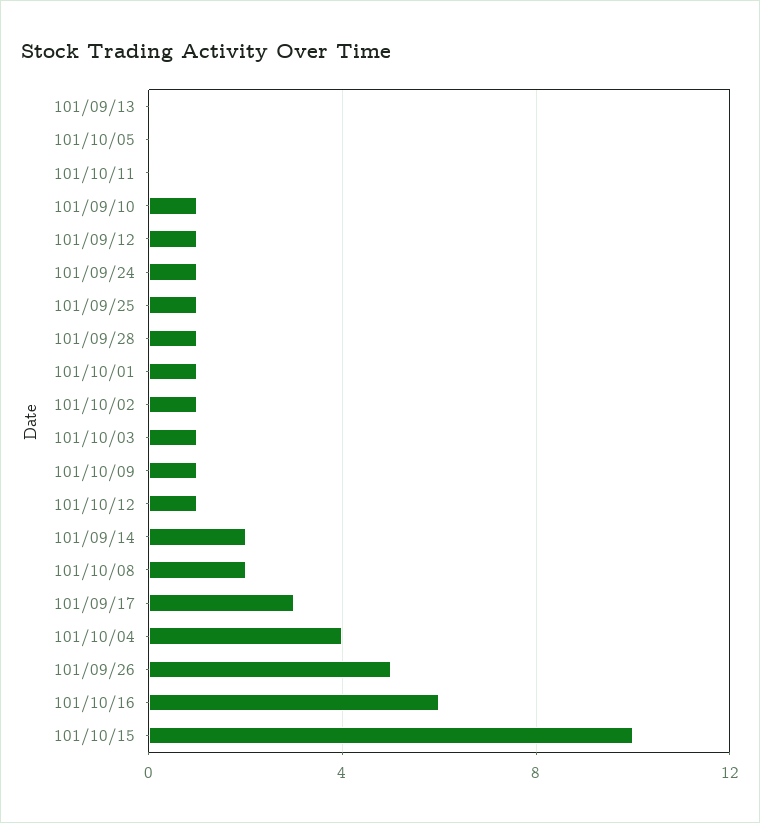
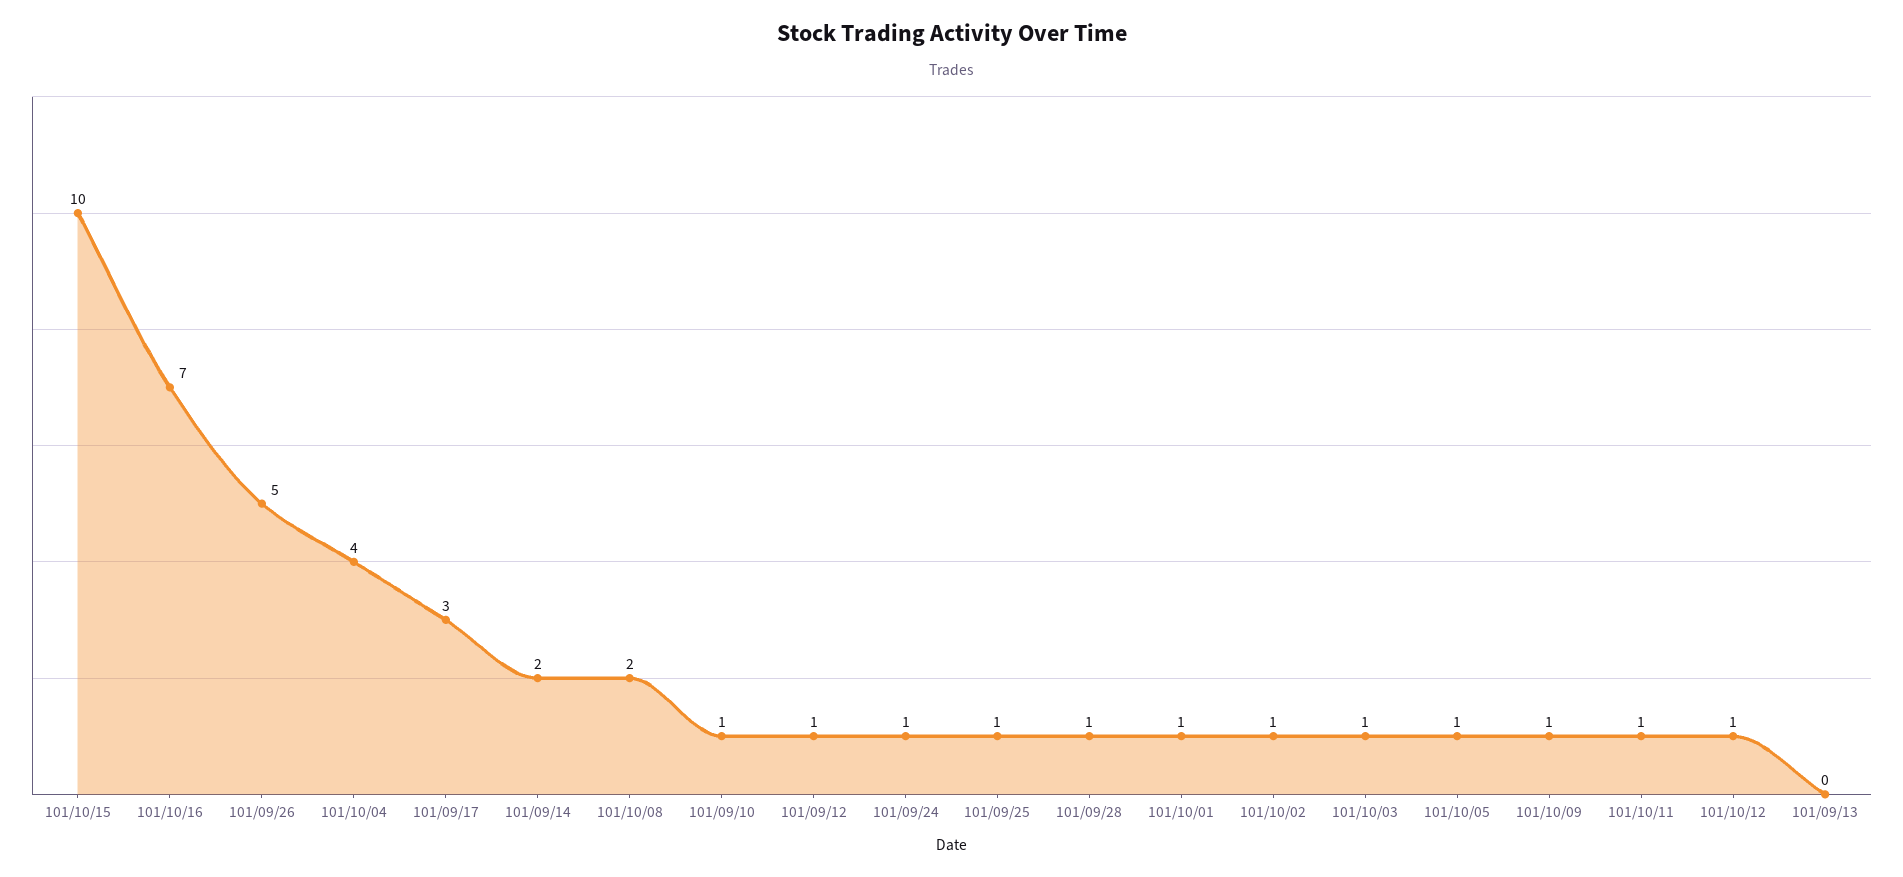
101/10/05: 0 -> 1
101/10/11: 0 -> 1
101/10/16: 6 -> 7

